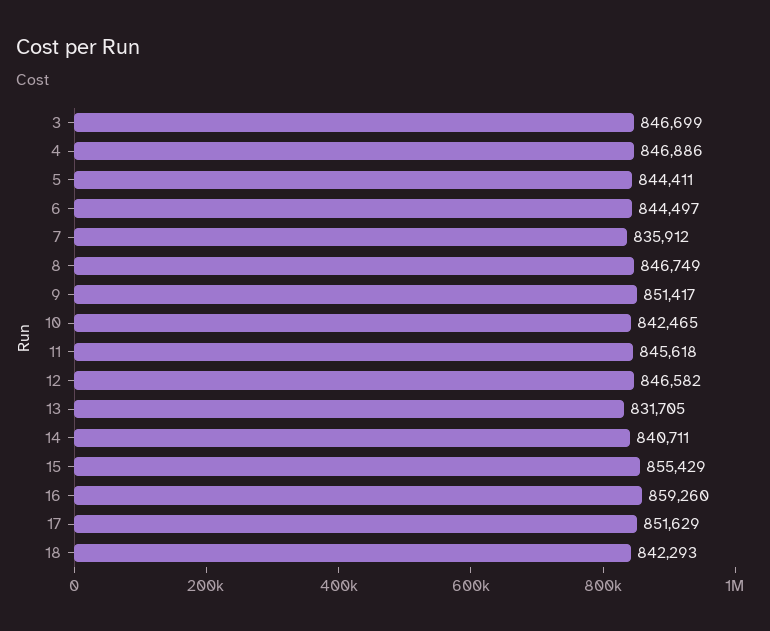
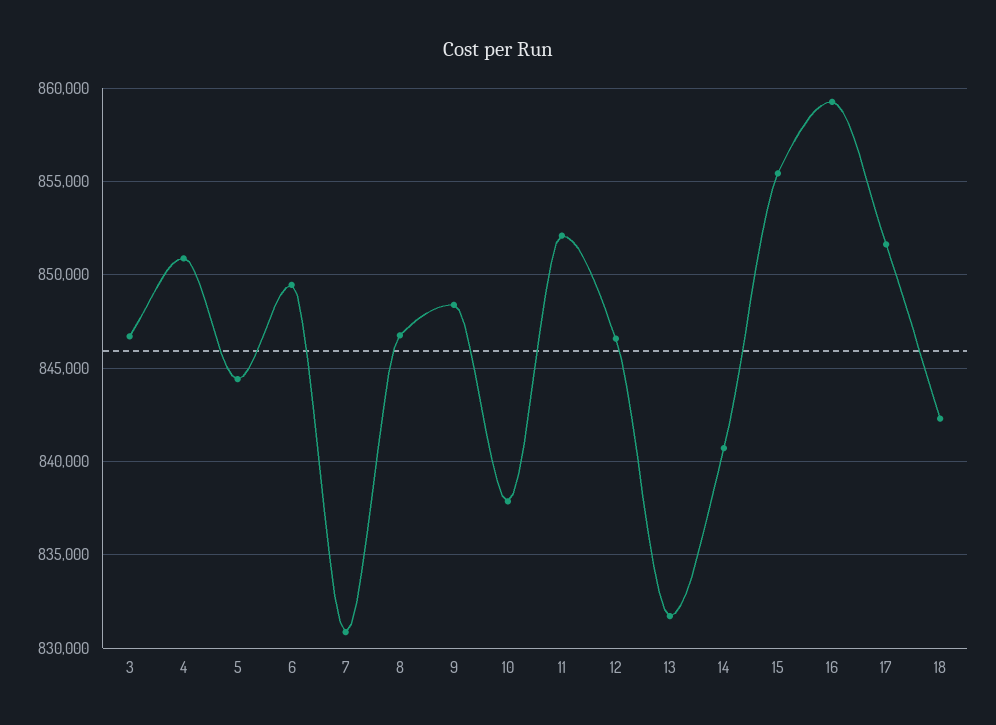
4: 846886 -> 851000
6: 844497 -> 849500
7: 835912 -> 831000
9: 851417 -> 848500
10: 842465 -> 838000
11: 845618 -> 852000

